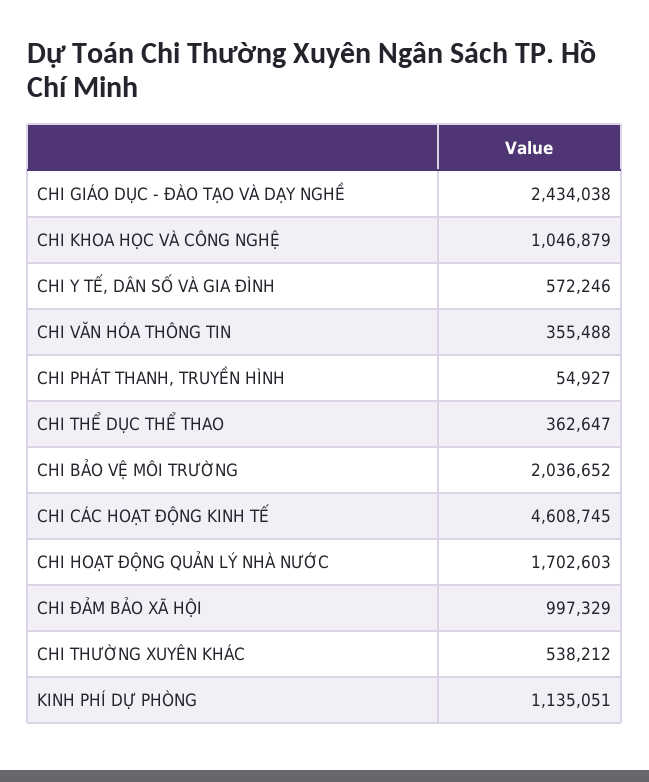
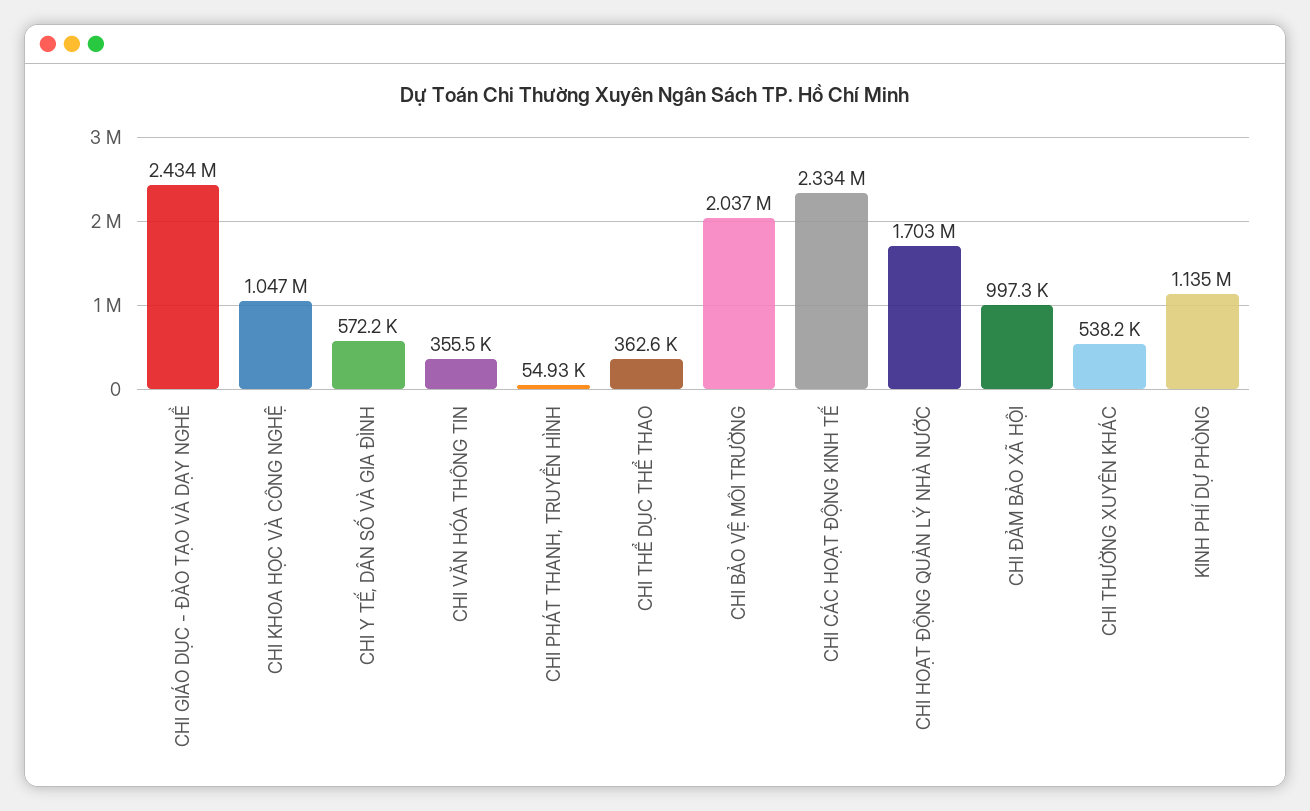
CHI CÁC HOẠT ĐỘNG KINH TẾ: 4608745 -> 2334000

